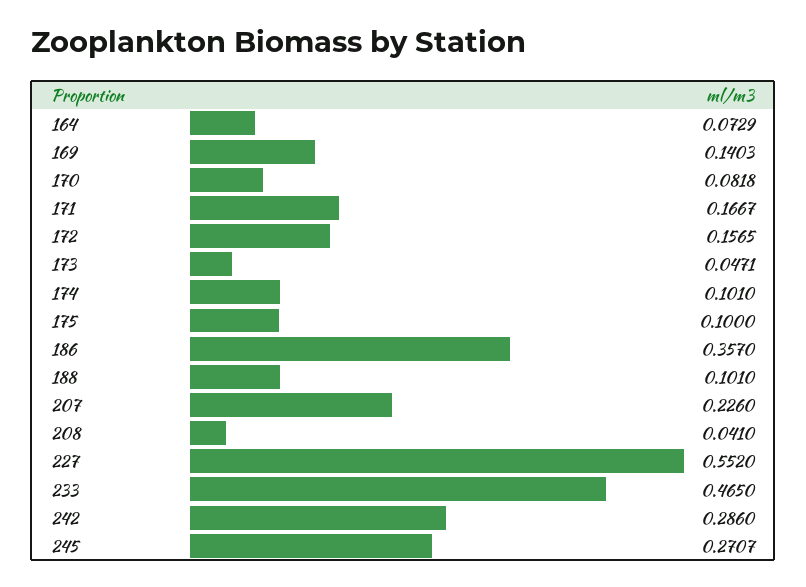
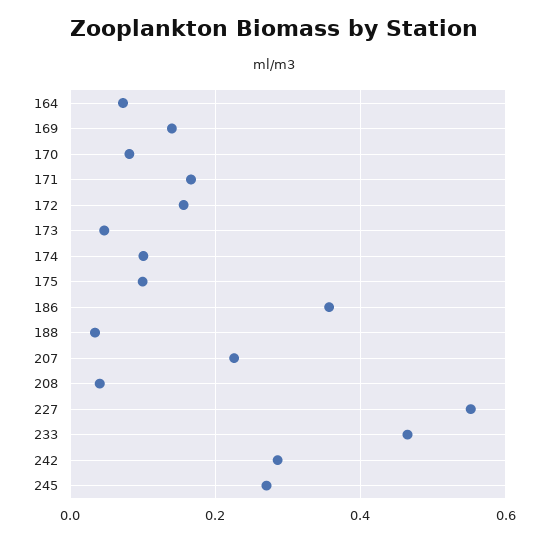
188: 0.101 -> 0.04

